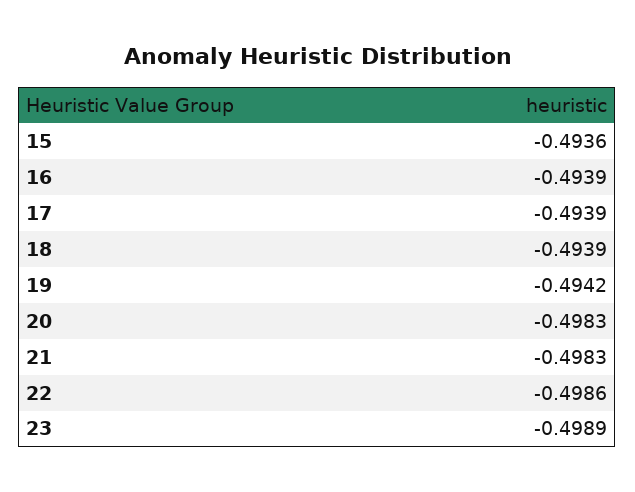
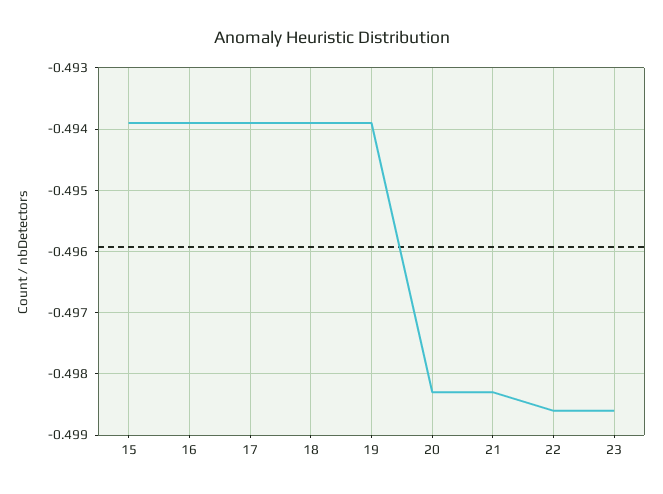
15: -0.4936 -> -0.4939
19: -0.4942 -> -0.4939
23: -0.4989 -> -0.4986

